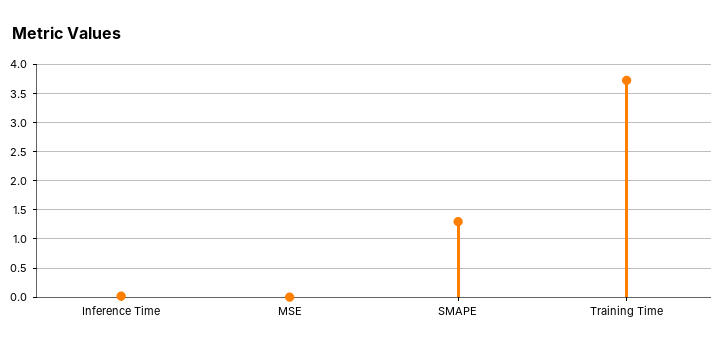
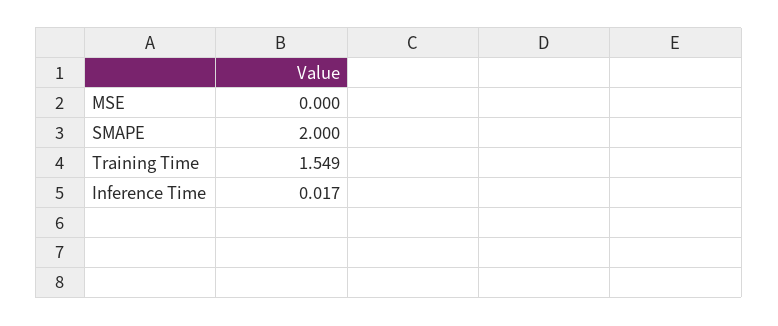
SMAPE: 1.25 -> 2
Training Time: 3.75 -> 1.549

